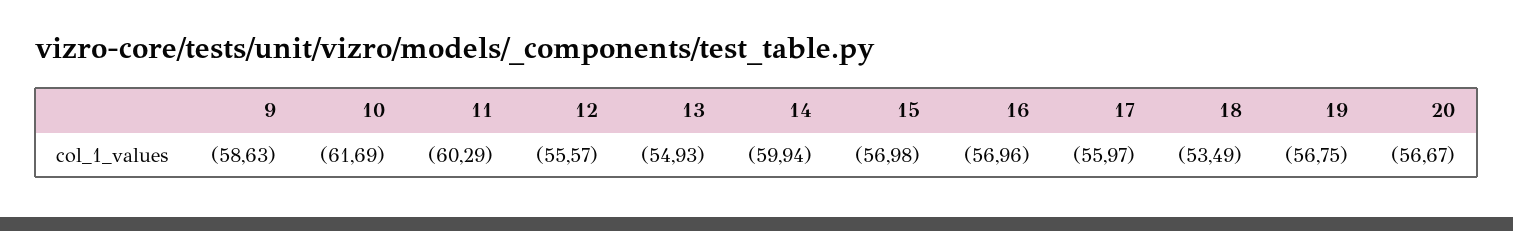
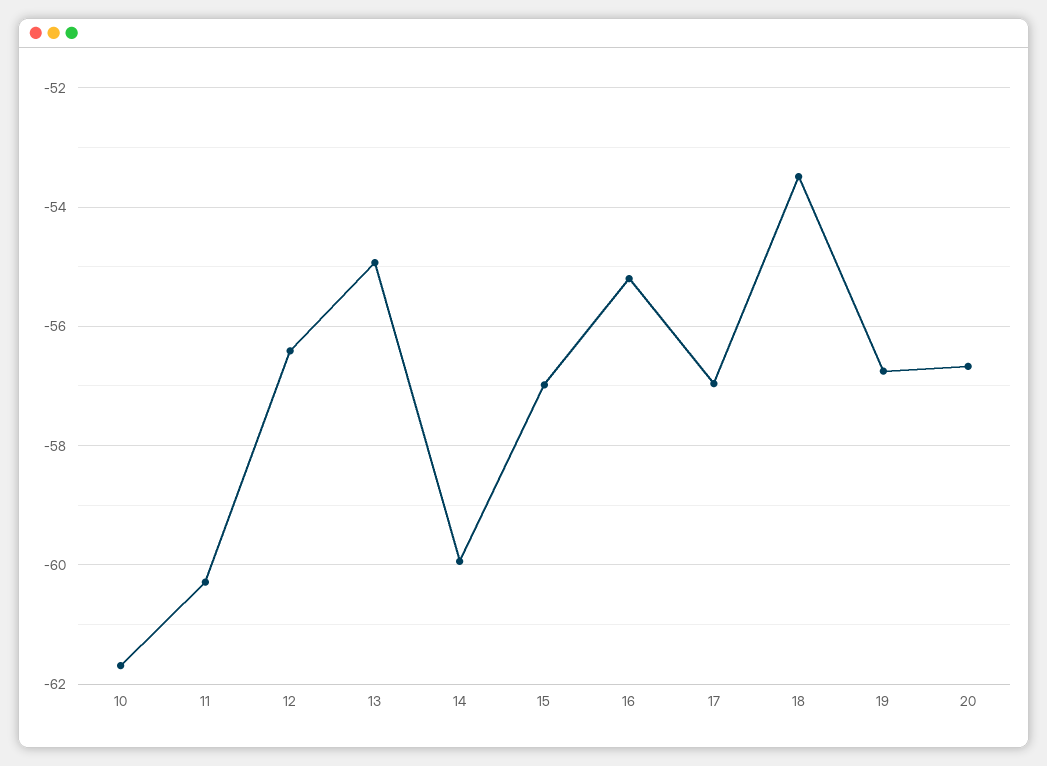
9: -58.63 -> none
12: -55.57 -> -56.4
16: -56.96 -> -55.2
17: -55.97 -> -57

